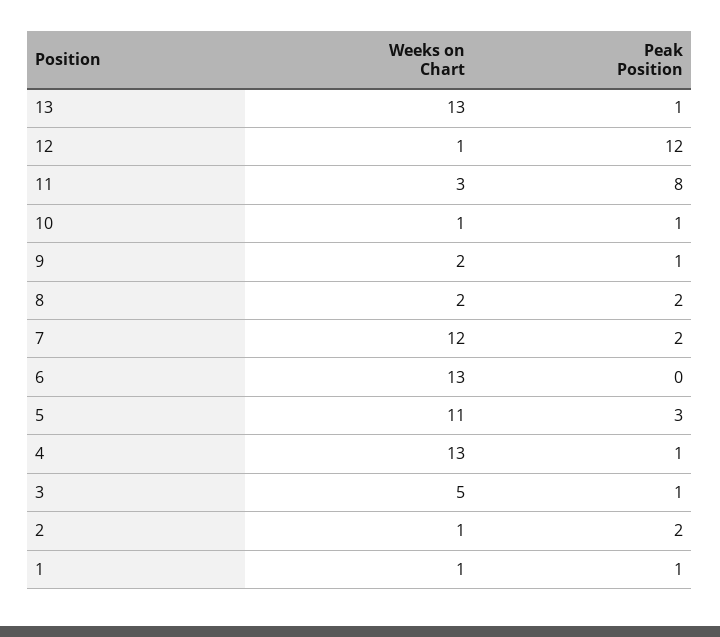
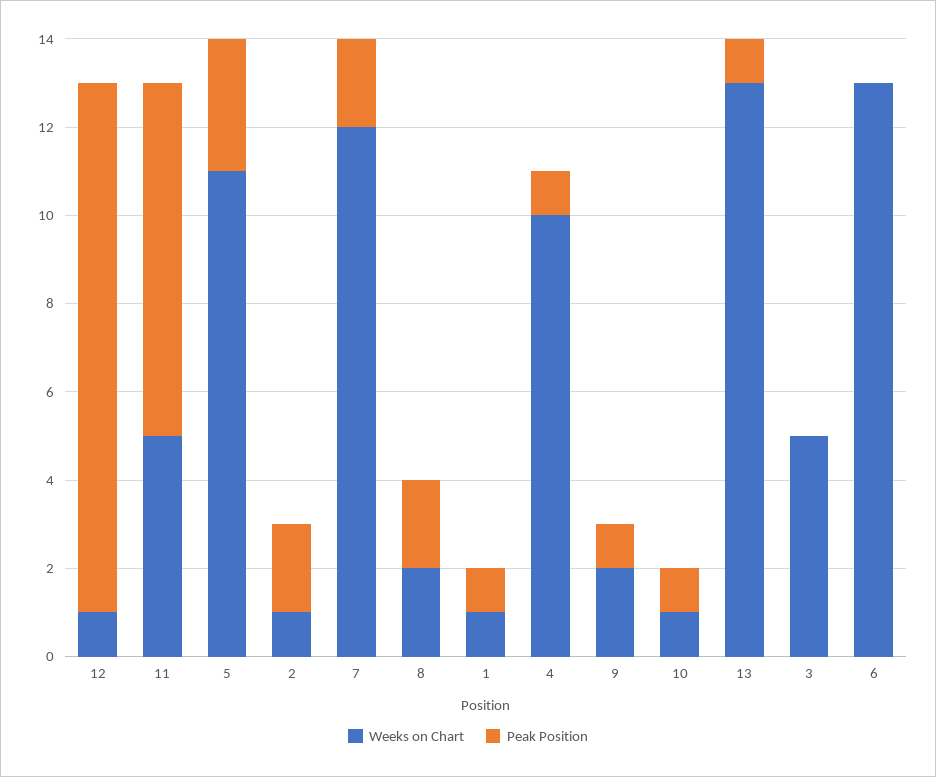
Weeks on Chart, 11: 3 -> 5
Weeks on Chart, 4: 13 -> 10
Peak Position, 3: 1 -> 0

